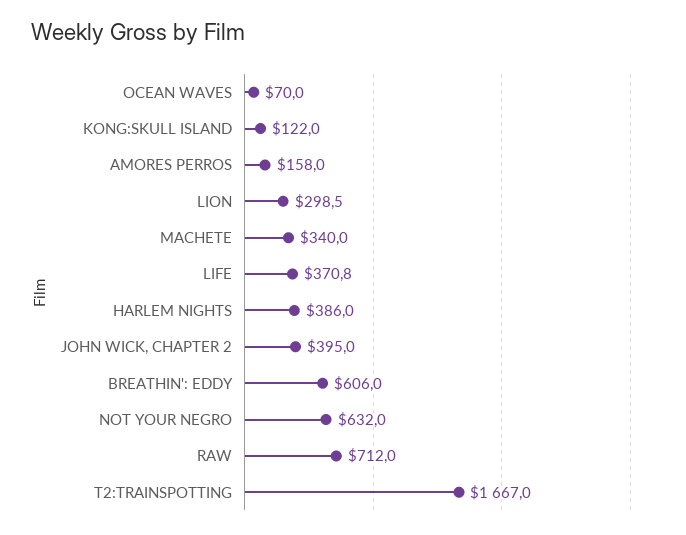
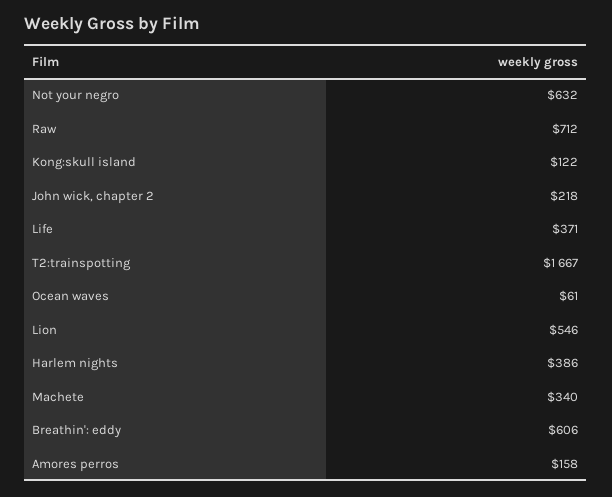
OCEAN WAVES: 70 -> 61
LION: 298.5 -> 546
LIFE: 370.8 -> 371
JOHN WICK, CHAPTER 2: 395 -> 218

